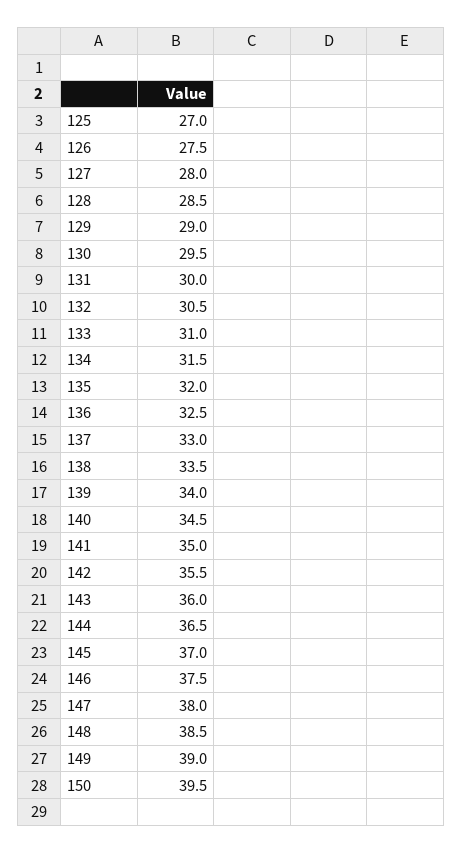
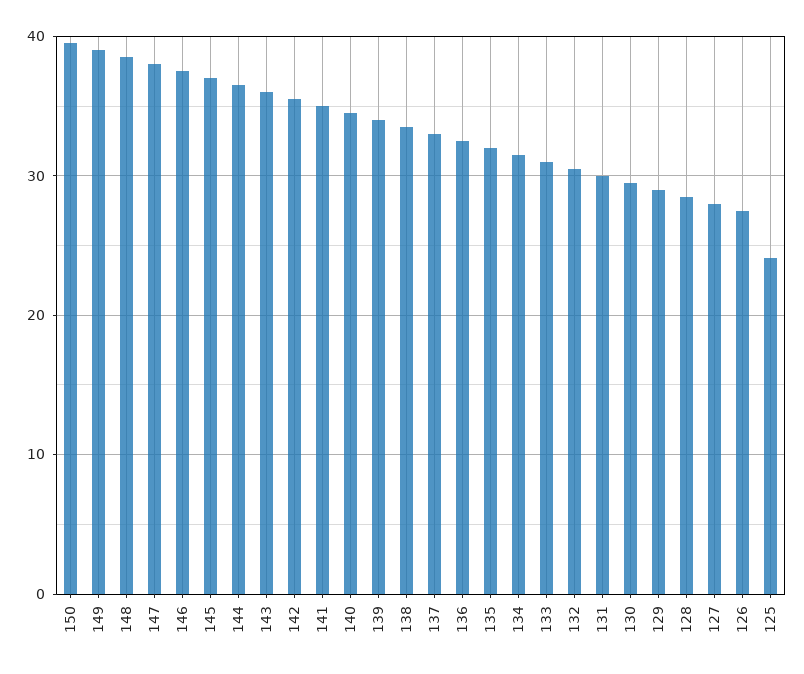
125: 27 -> 24

